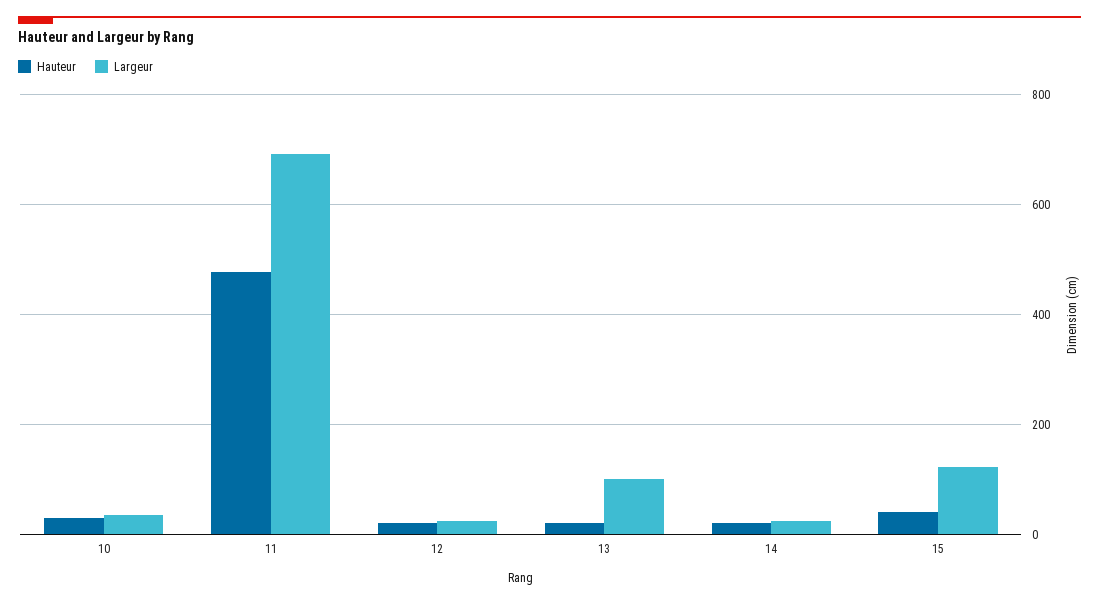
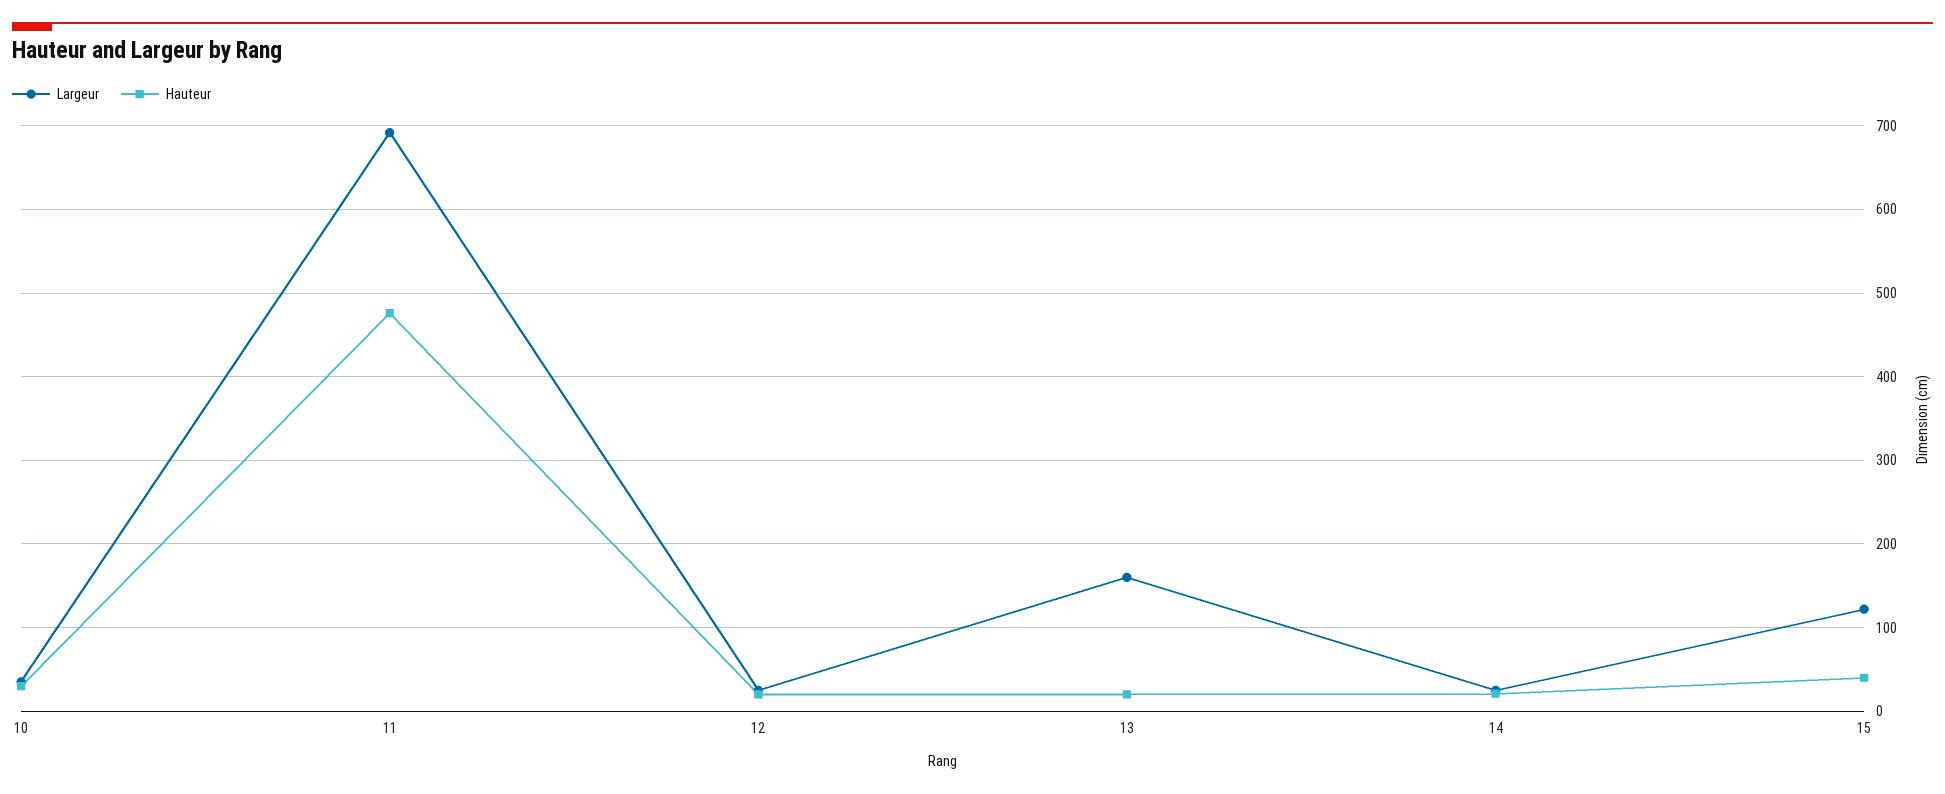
Largeur, 13: 100 -> 160

